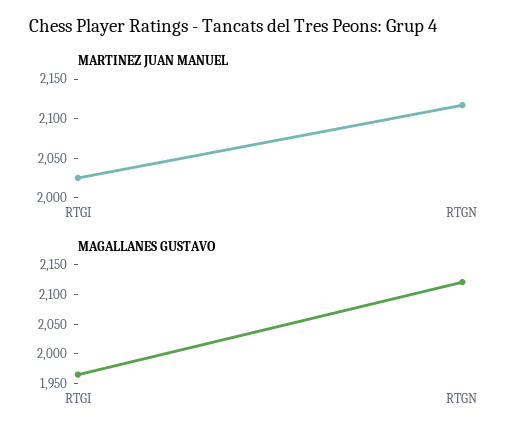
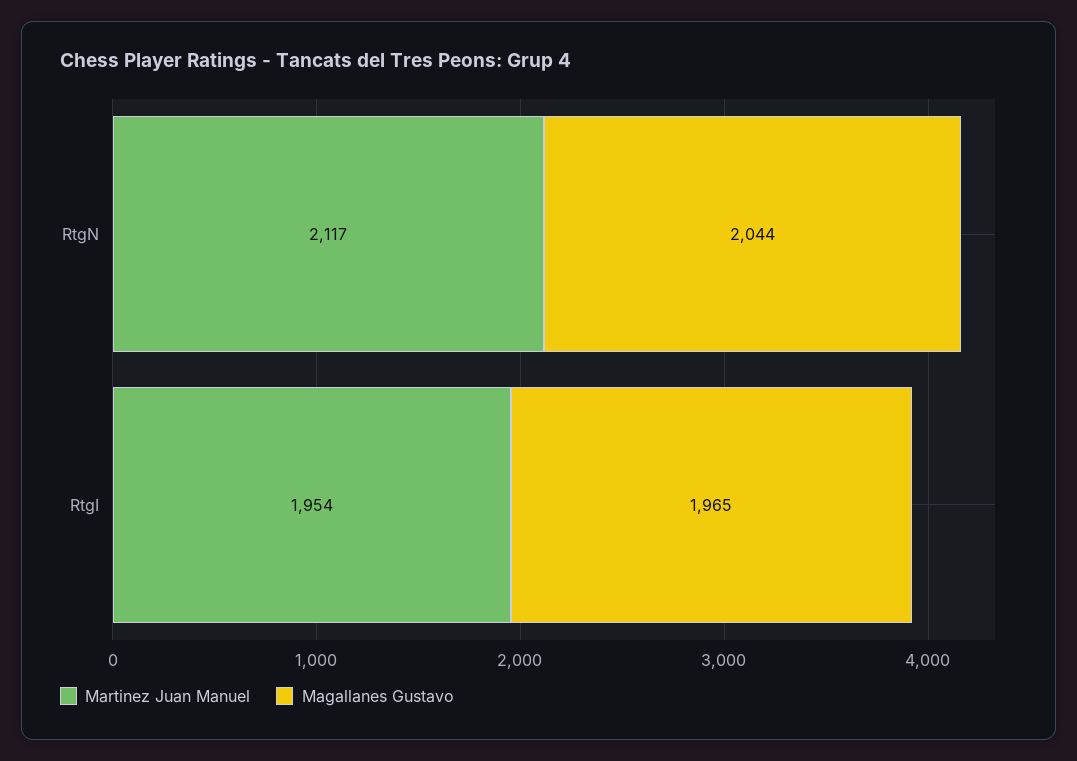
MARTINEZ JUAN MANUEL, RTGI: 2025 -> 1954
MAGALLANES GUSTAVO, RTGN: 2125 -> 2044

